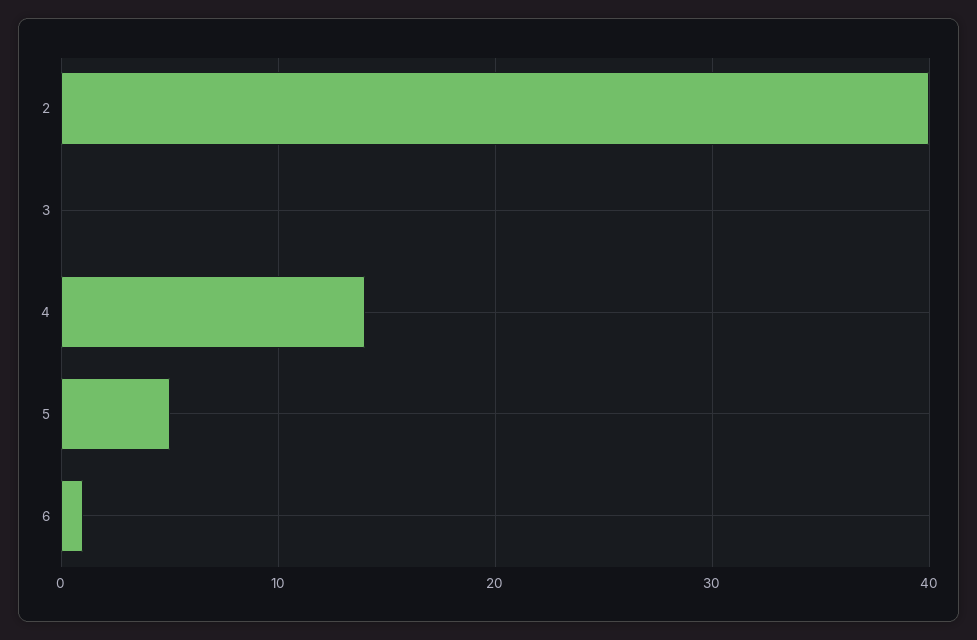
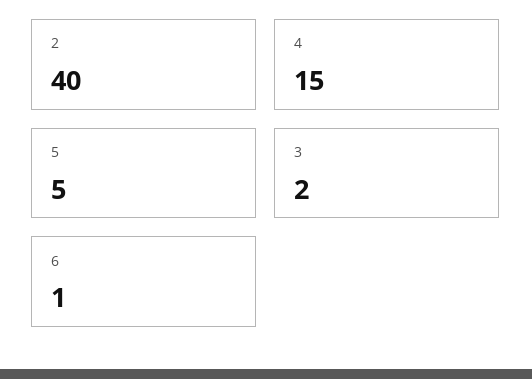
3: 0 -> 2
4: 14 -> 15

